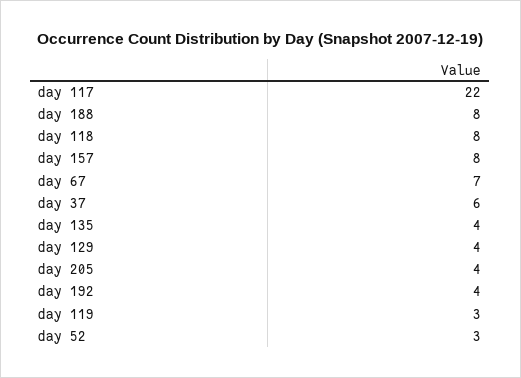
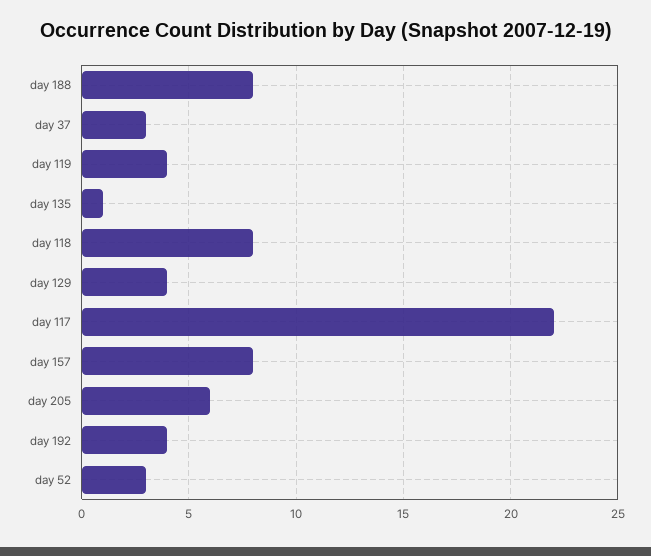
day 67: 7 -> none
day 37: 6 -> 3
day 135: 4 -> 1
day 205: 4 -> 6
day 119: 3 -> 4

